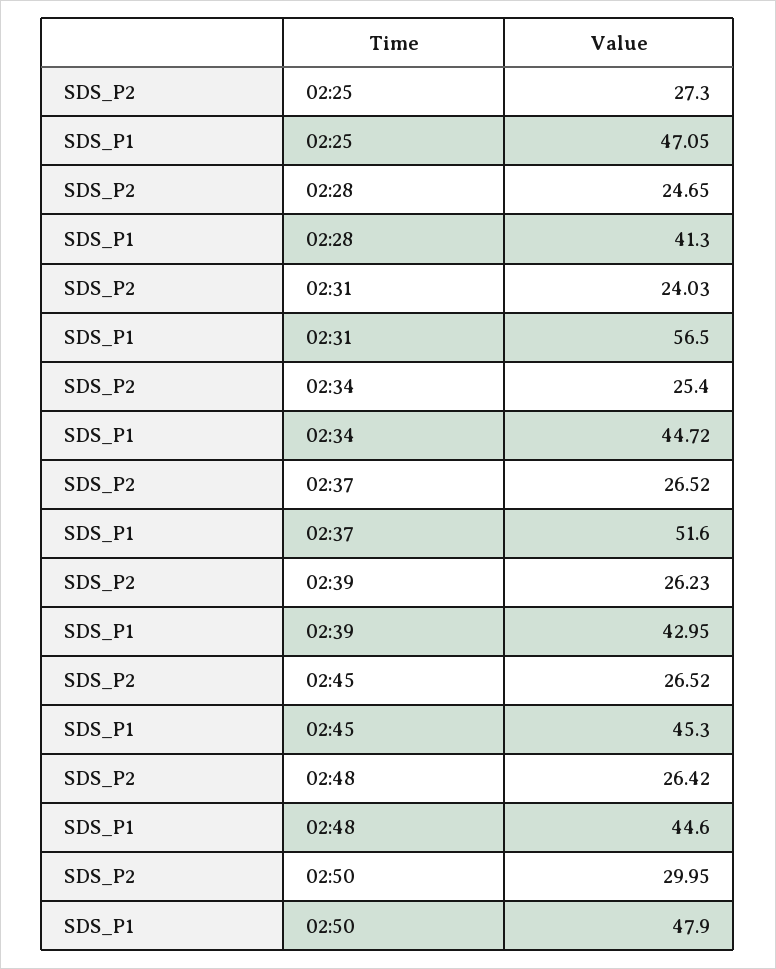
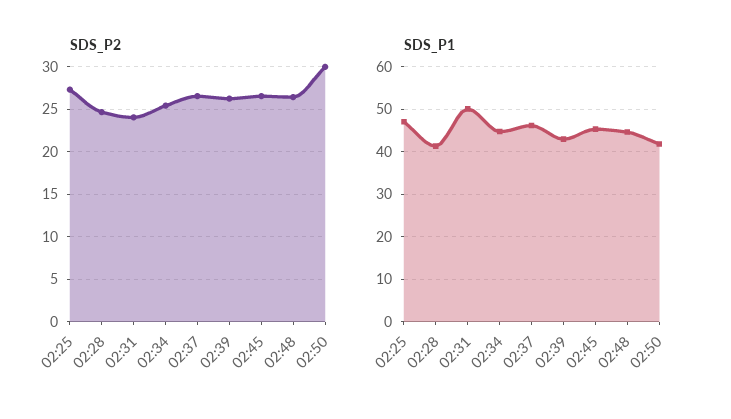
SDS_P1, 02:31: 56.5 -> 50
SDS_P1, 02:37: 51.6 -> 46
SDS_P1, 02:50: 47.9 -> 42

